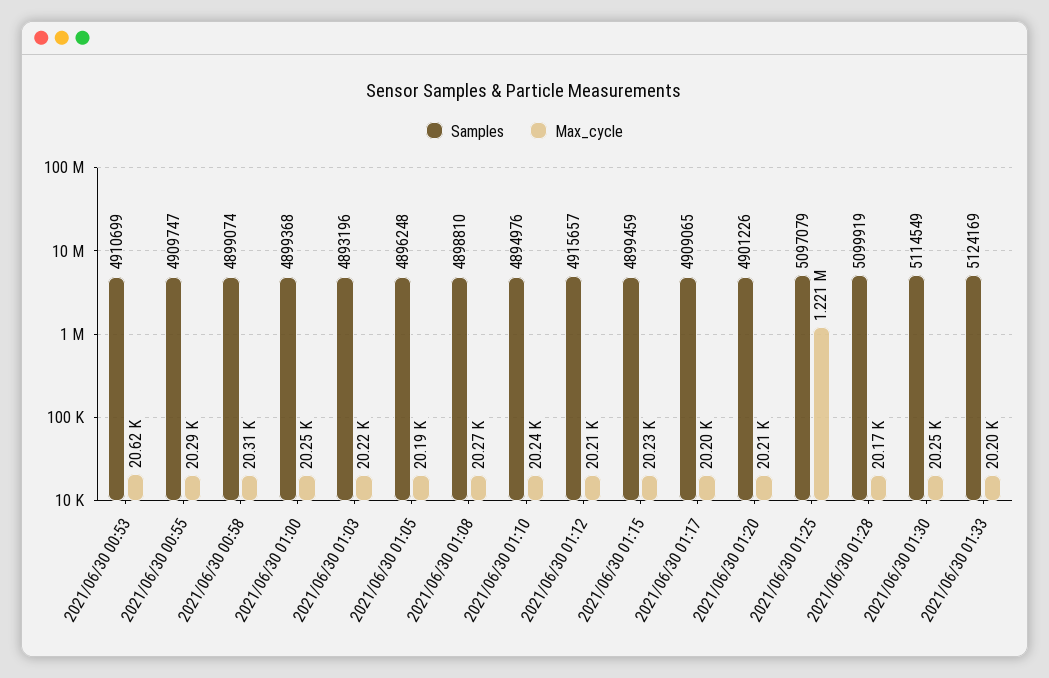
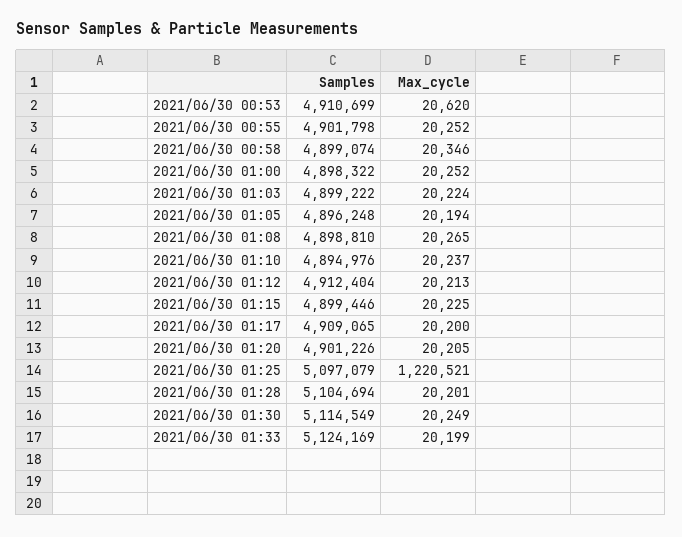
Samples, 2021/06/30 00:55: 4909747 -> 4901798
Max_cycle, 2021/06/30 00:55: 20290 -> 20252
Max_cycle, 2021/06/30 00:58: 20310 -> 20346
Samples, 2021/06/30 01:00: 4899368 -> 4898322
Samples, 2021/06/30 01:03: 4893196 -> 4899222
Samples, 2021/06/30 01:12: 4915657 -> 4912404
Samples, 2021/06/30 01:15: 4899459 -> 4899446
Samples, 2021/06/30 01:28: 5099919 -> 5104694
Max_cycle, 2021/06/30 01:28: 20170 -> 20201

